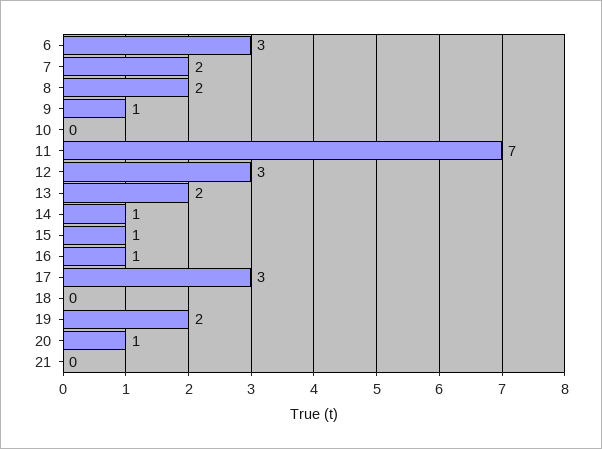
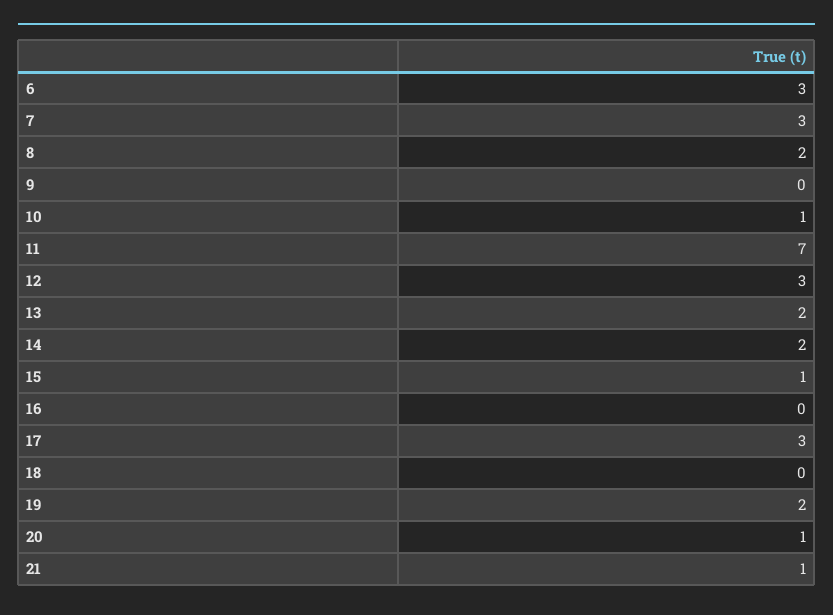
7: 2 -> 3
9: 1 -> 0
10: 0 -> 1
14: 1 -> 2
16: 1 -> 0
21: 0 -> 1

